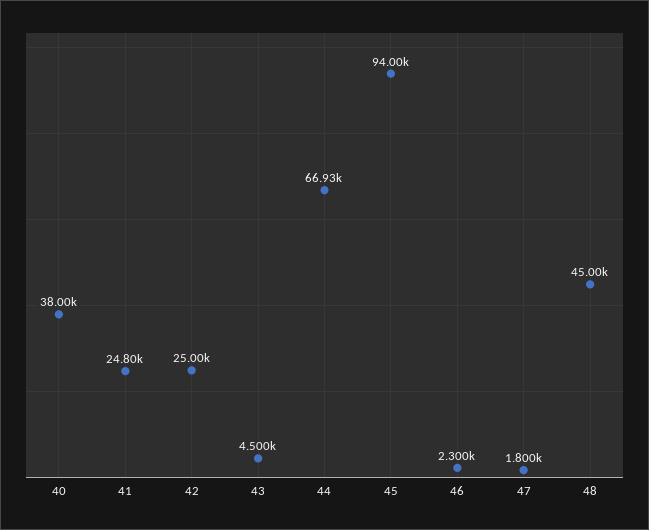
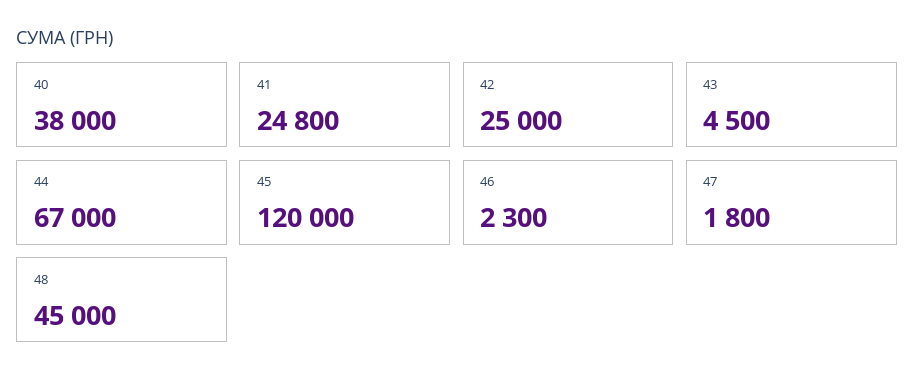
44: 66930 -> 67000
45: 94000 -> 120000

